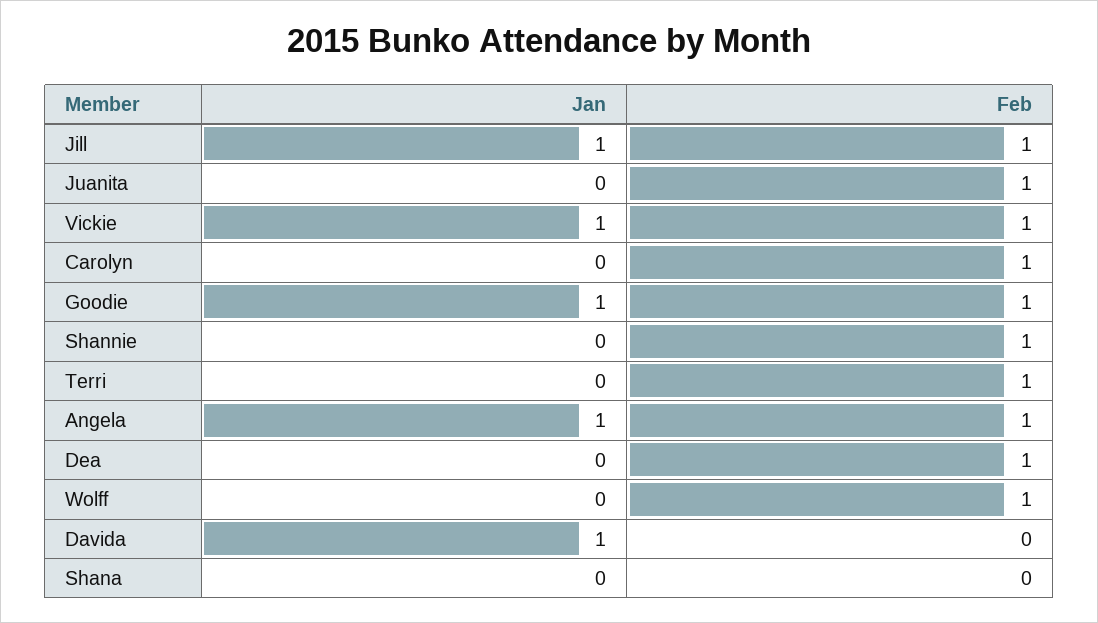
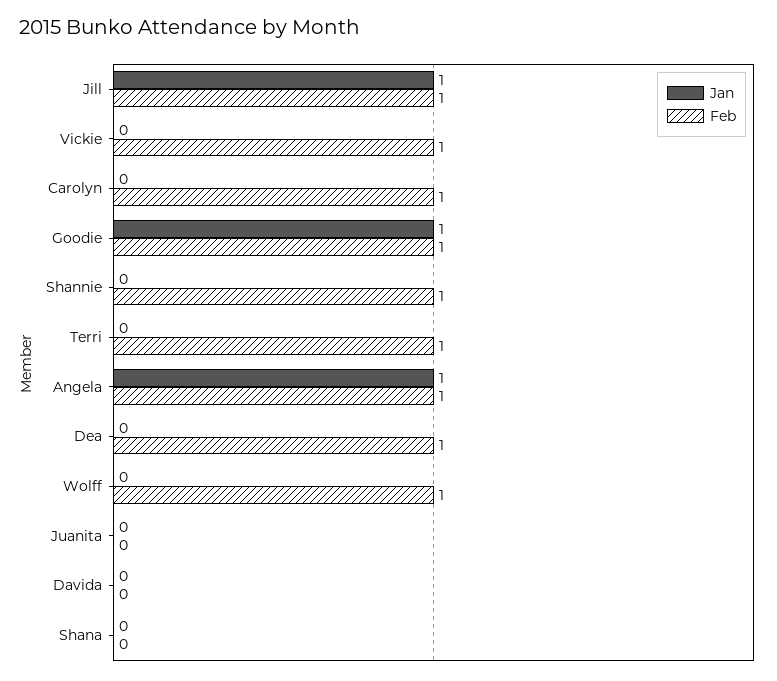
Feb, Juanita: 1 -> 0
Jan, Vickie: 1 -> 0
Jan, Davida: 1 -> 0

